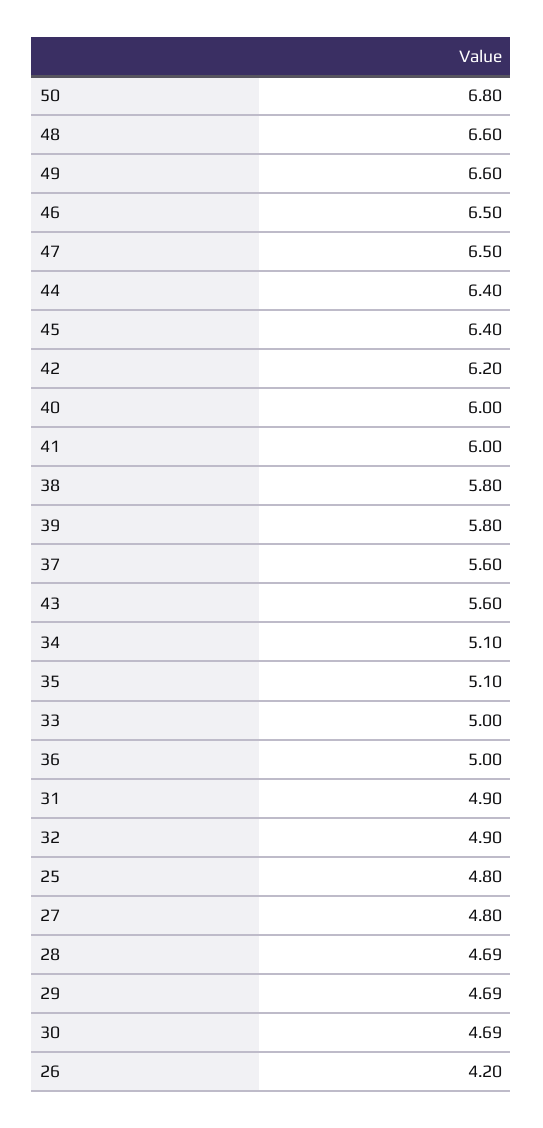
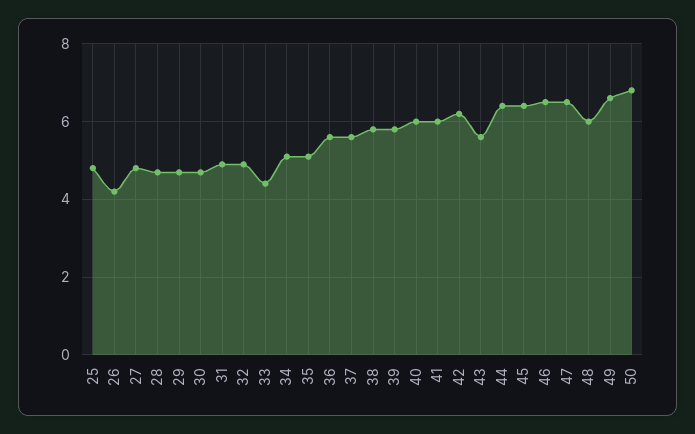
48: 6.6 -> 6
33: 5 -> 4.4
36: 5 -> 5.6

